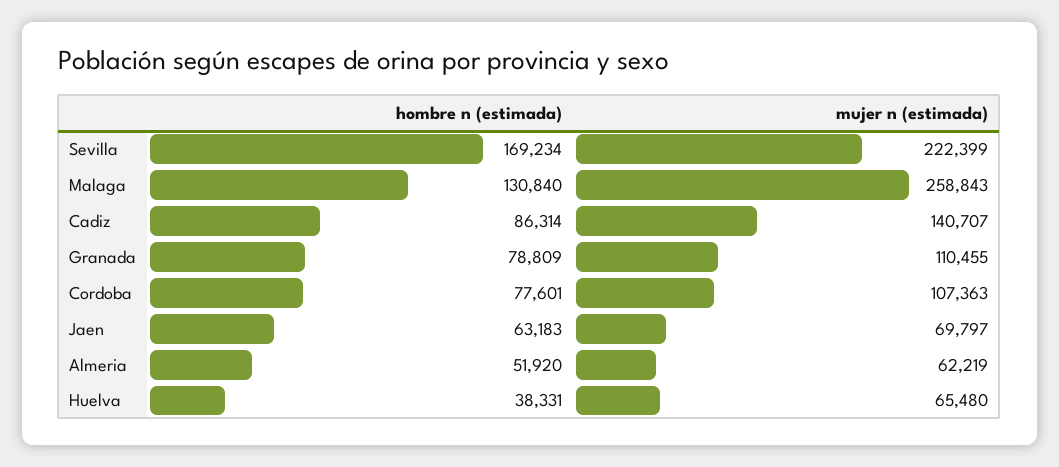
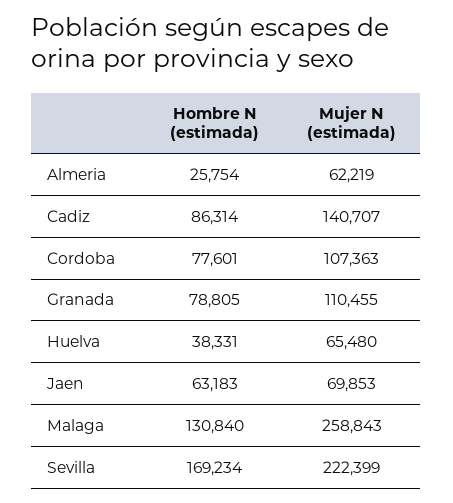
hombre n (estimada), Granada: 78809 -> 78805
mujer n (estimada), Jaen: 69797 -> 69853
hombre n (estimada), Almeria: 51920 -> 25754

